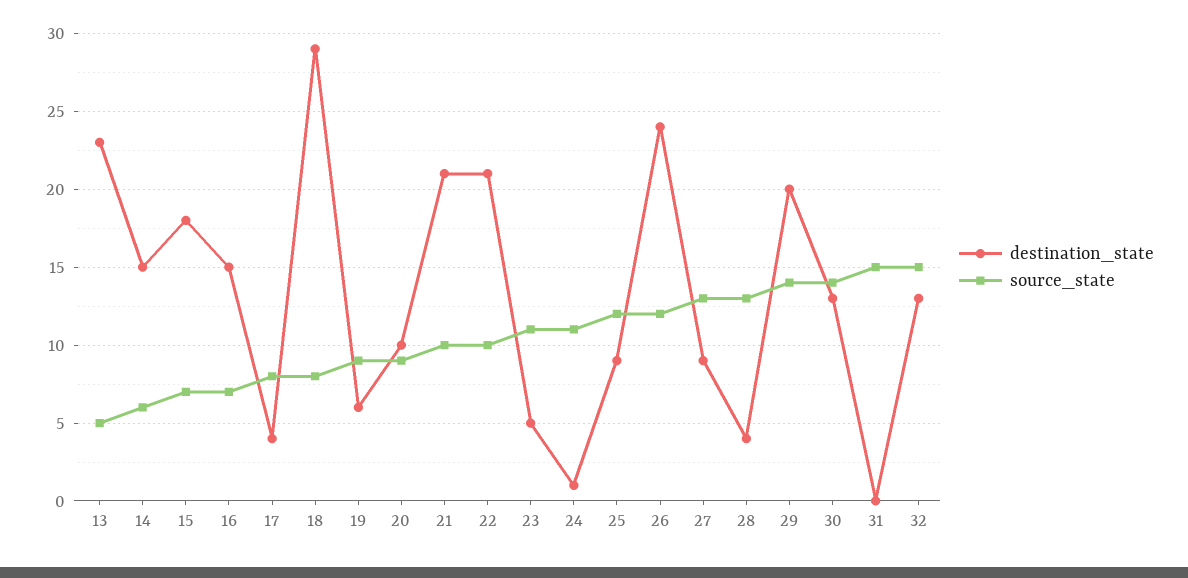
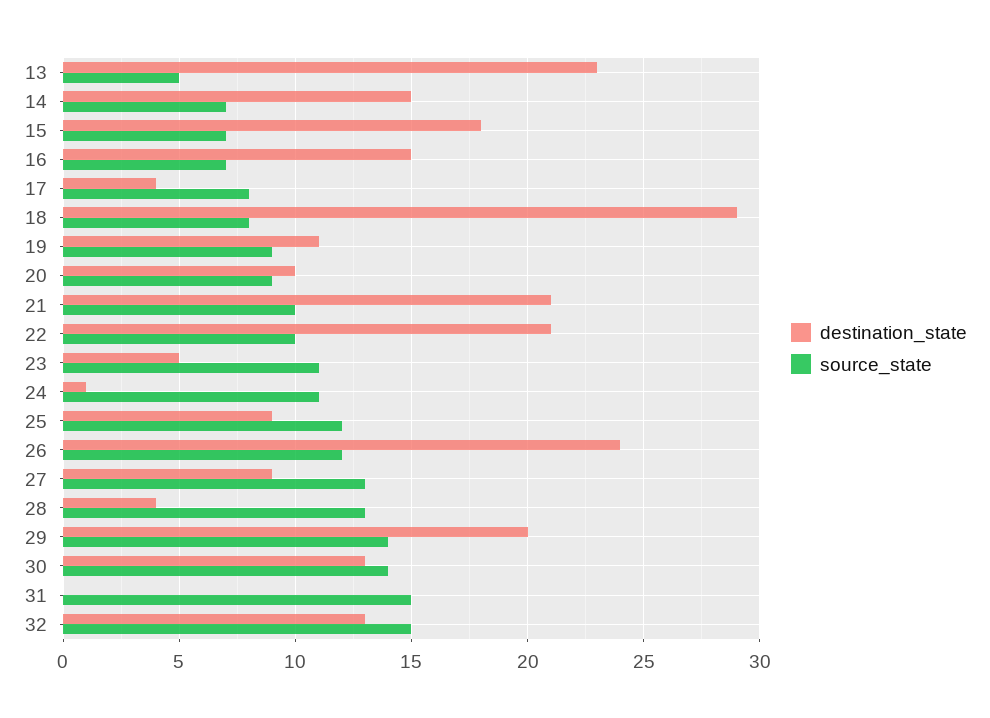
source_state, 14: 6 -> 7
destination_state, 19: 6 -> 11

